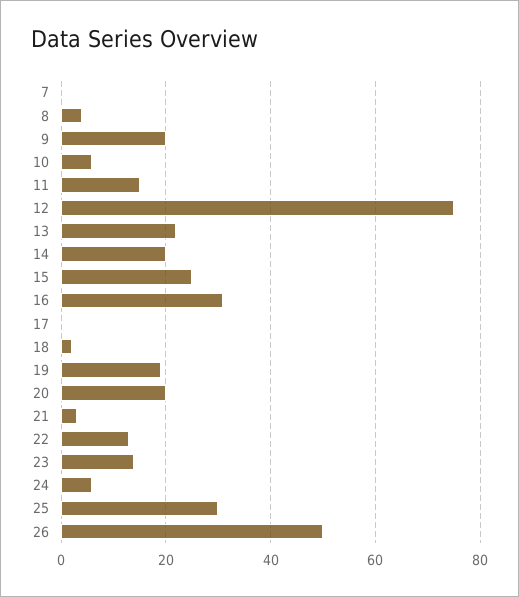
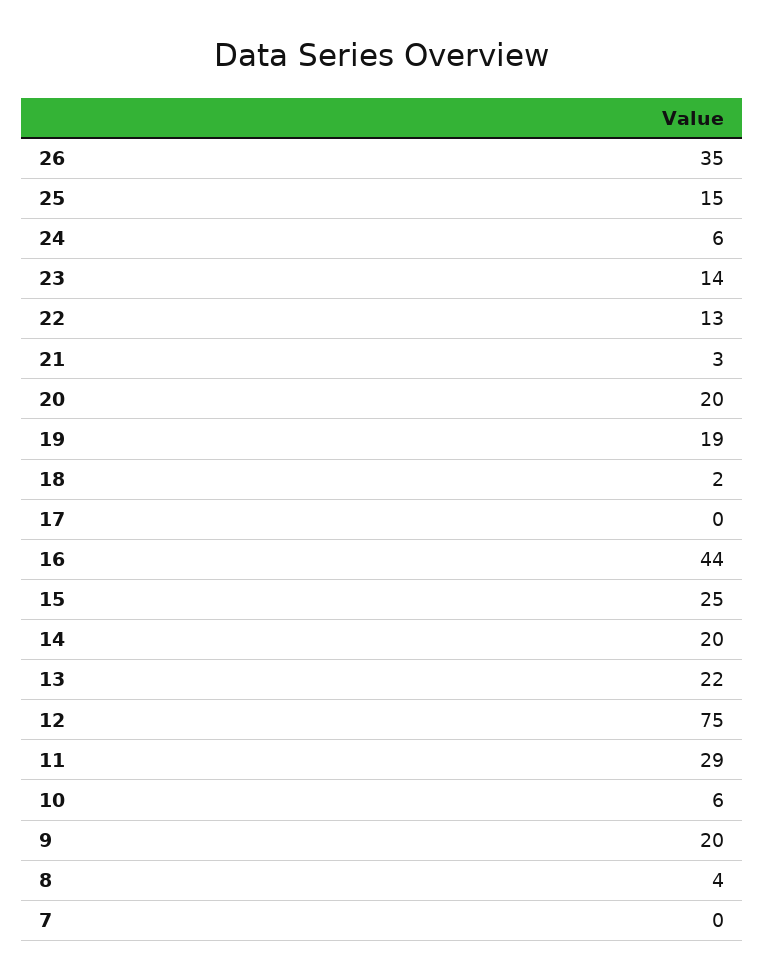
11: 15 -> 29
16: 30 -> 44
25: 30 -> 15
26: 50 -> 35

